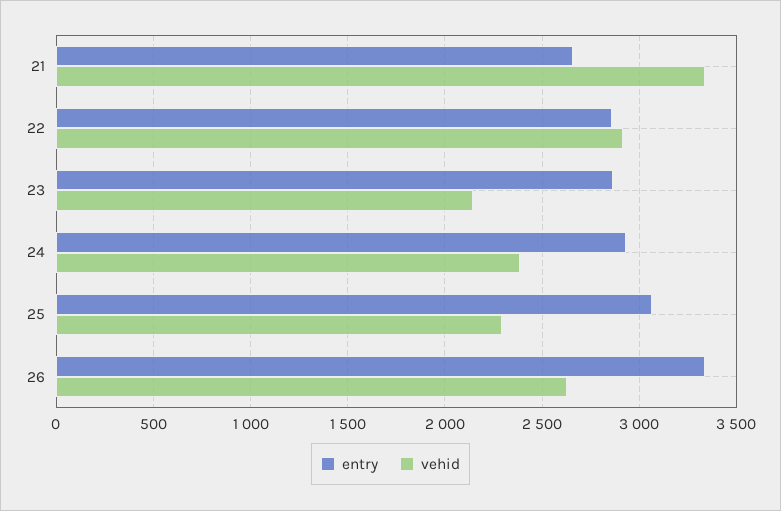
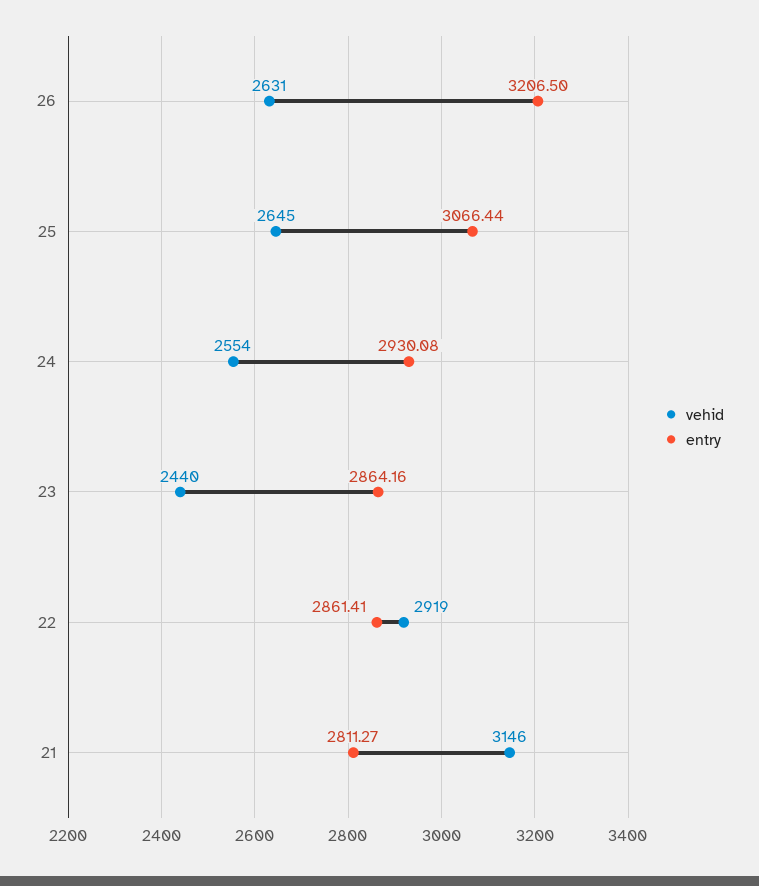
entry, 21: 2650 -> 2811.27
vehid, 21: 3350 -> 3146
vehid, 23: 2150 -> 2440
vehid, 24: 2400 -> 2554
vehid, 25: 2300 -> 2645
entry, 26: 3350 -> 3206.5

